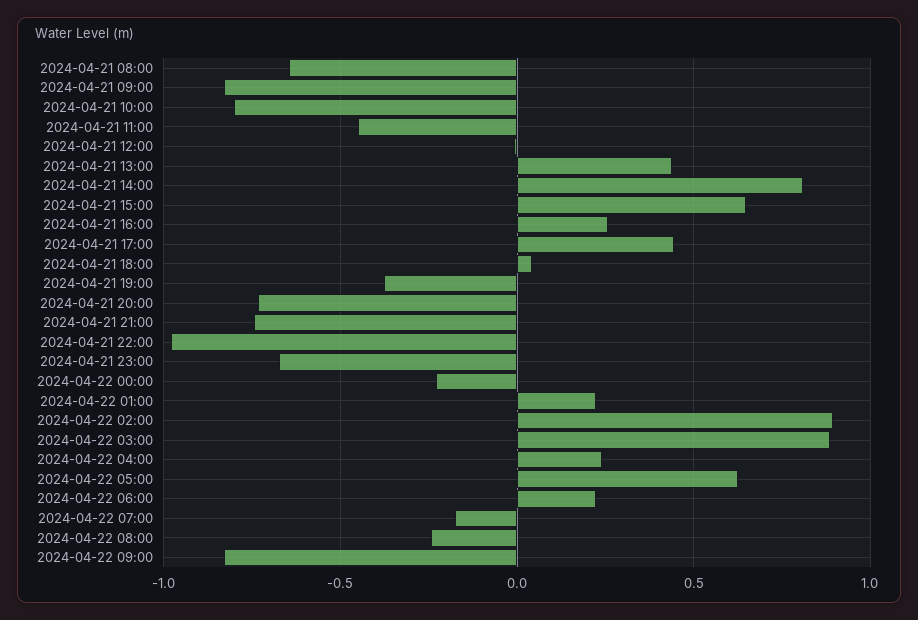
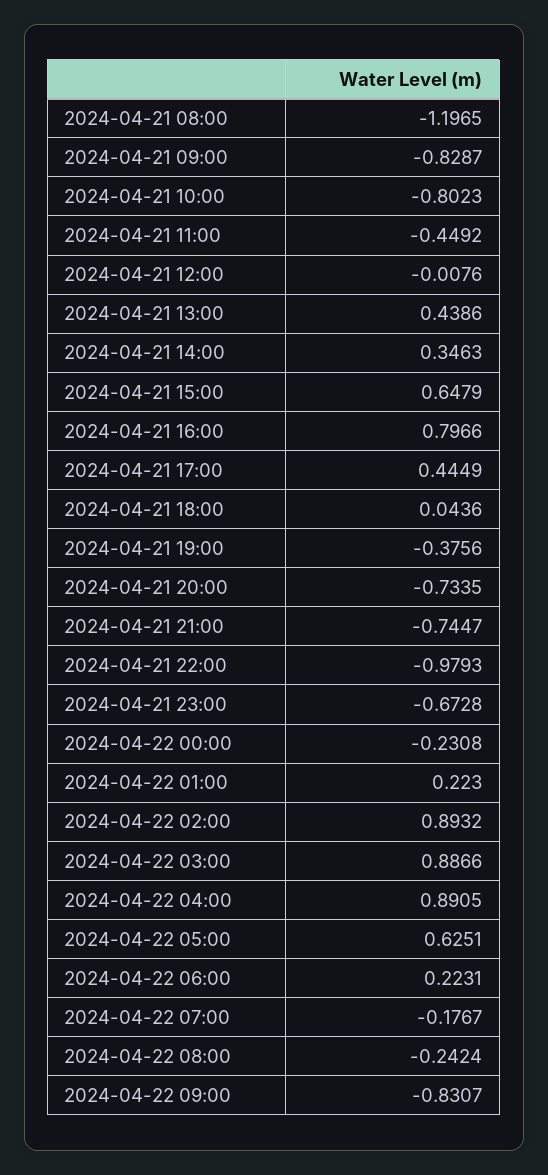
2024-04-21 08:00: -0.65 -> -1.1965
2024-04-21 14:00: 0.8 -> 0.3463
2024-04-21 16:00: 0.25 -> 0.7966
2024-04-22 04:00: 0.25 -> 0.8905

